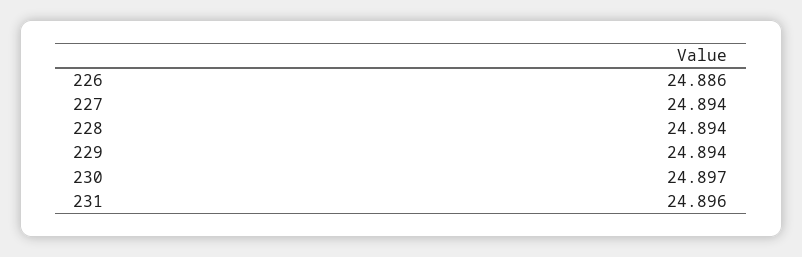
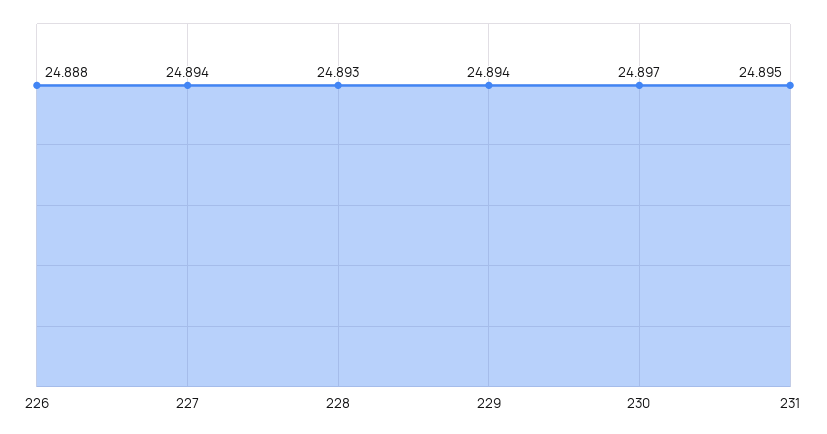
226: 24.886 -> 24.888
228: 24.894 -> 24.893
231: 24.896 -> 24.895

